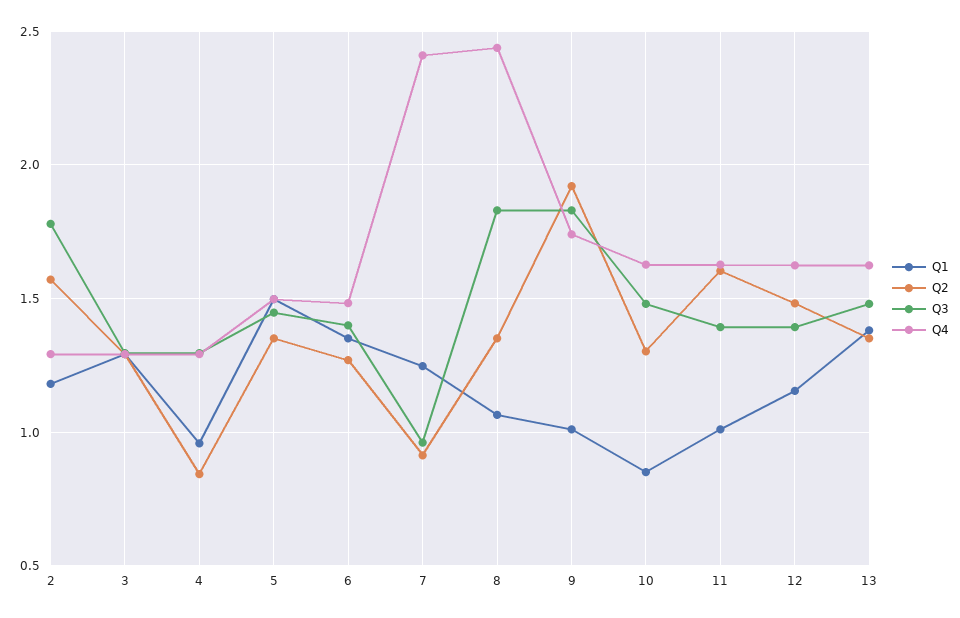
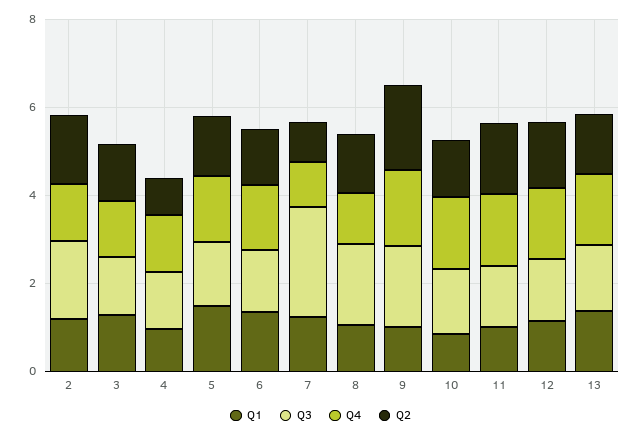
Q3, 7: 0.95 -> 2.5
Q4, 7: 2.4 -> 1
Q4, 8: 2.45 -> 1

